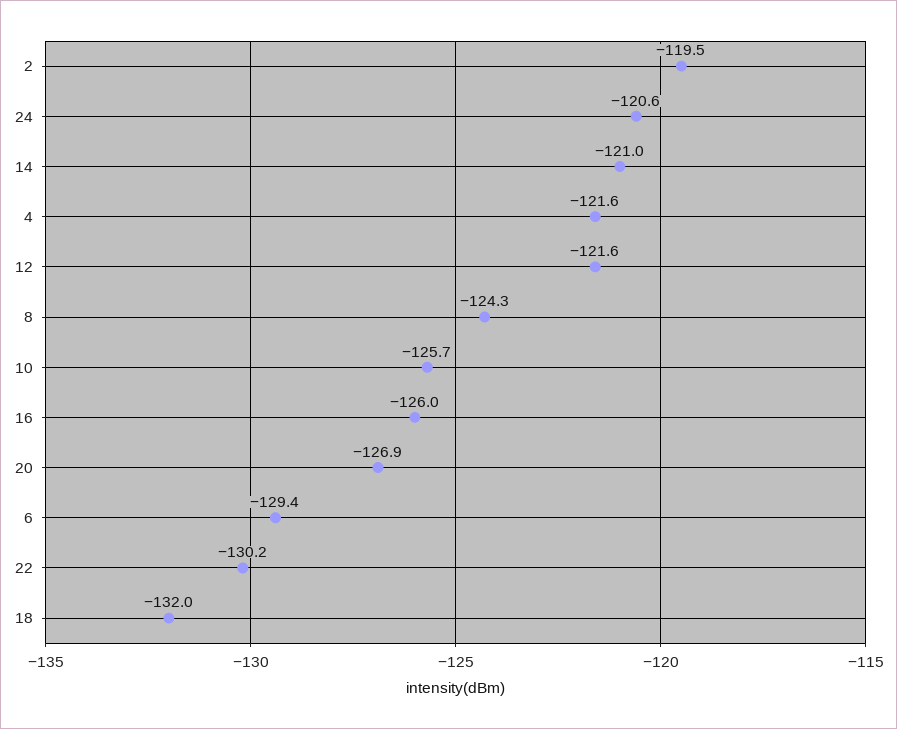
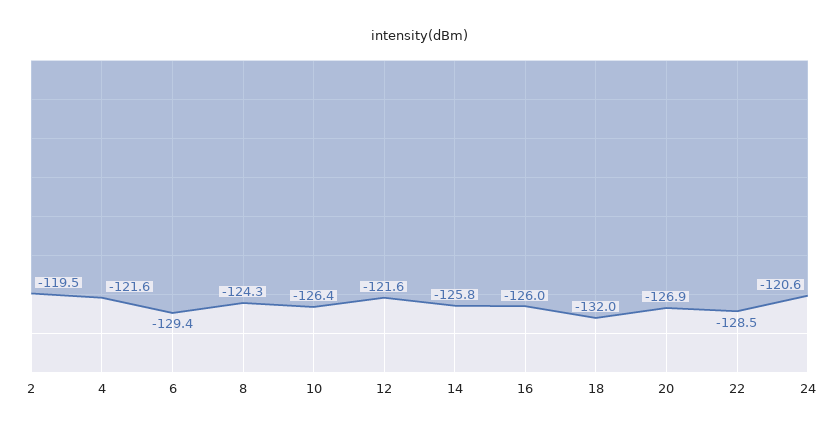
14: -121 -> -125.8
10: -125.7 -> -126.4
22: -130.2 -> -128.5

